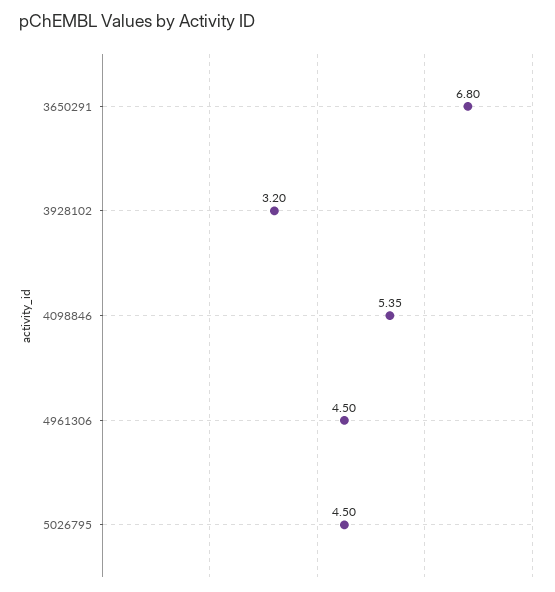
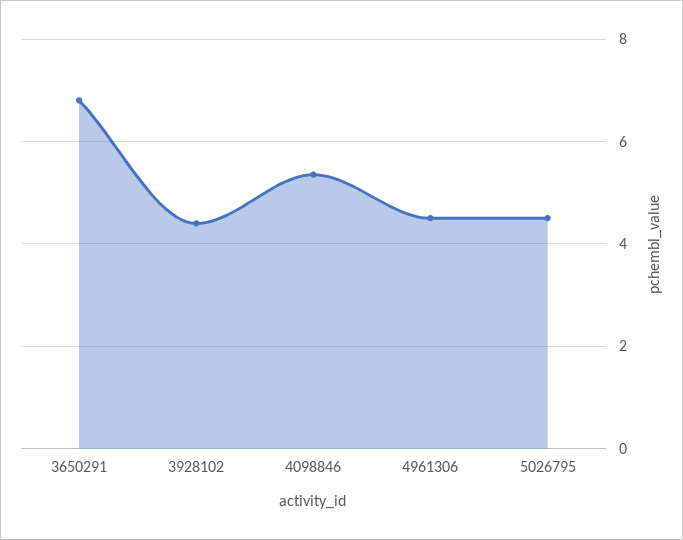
3928102: 3.2 -> 4.4

